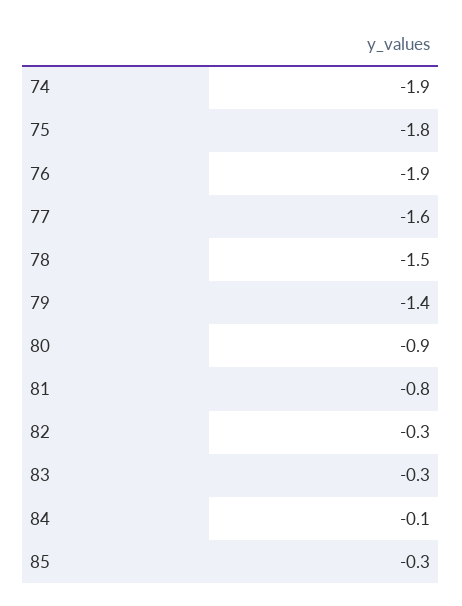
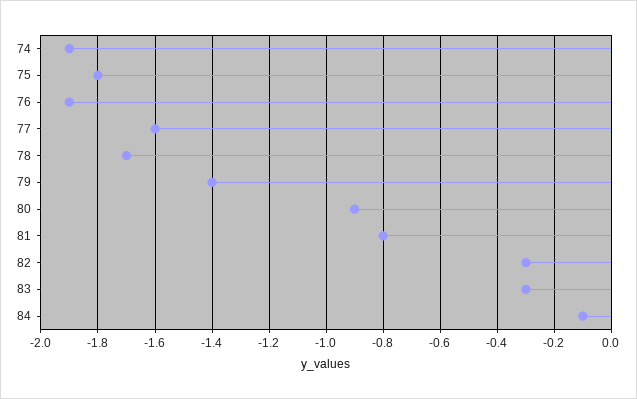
78: -1.5 -> -1.7
85: -0.3 -> none

